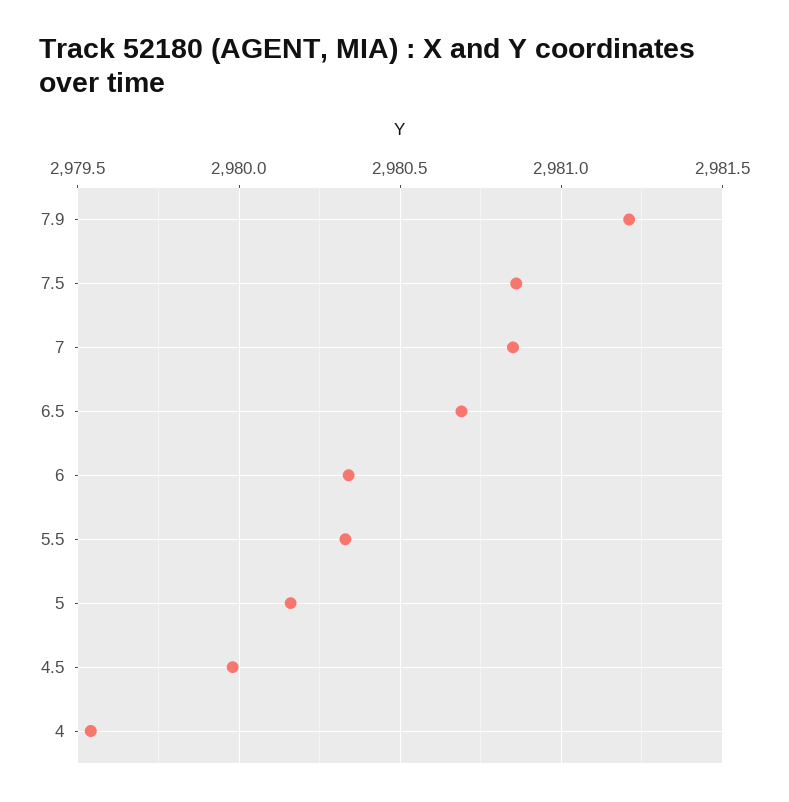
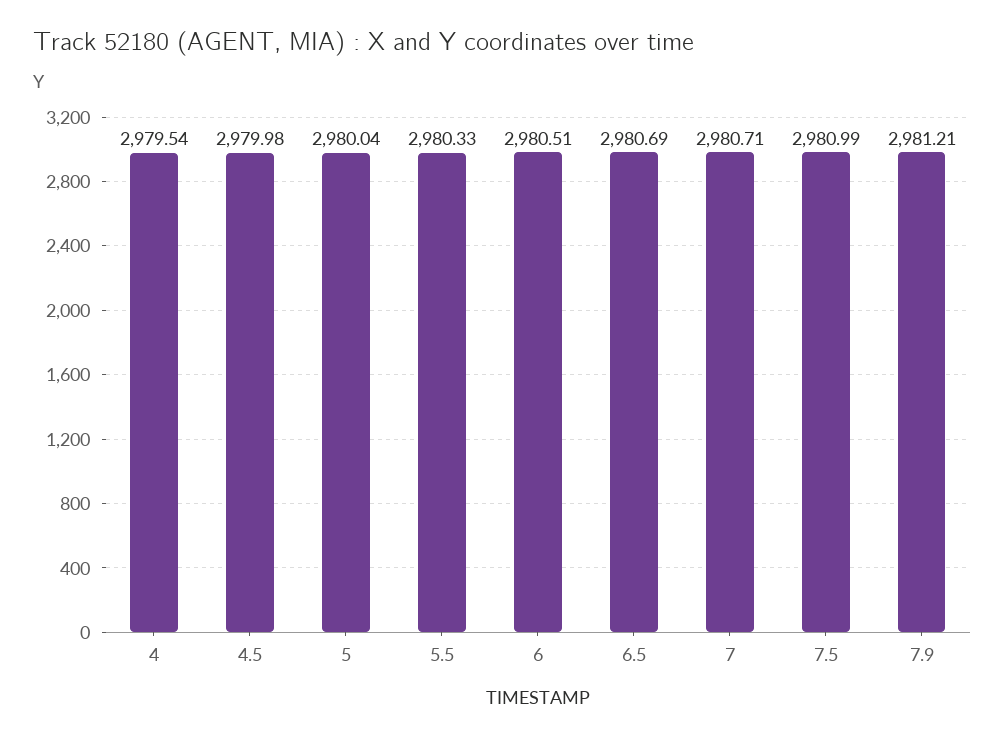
7.5: 2980.85 -> 2980.99
7: 2980.85 -> 2980.71
6: 2980.35 -> 2980.51
5: 2980.15 -> 2980.04

